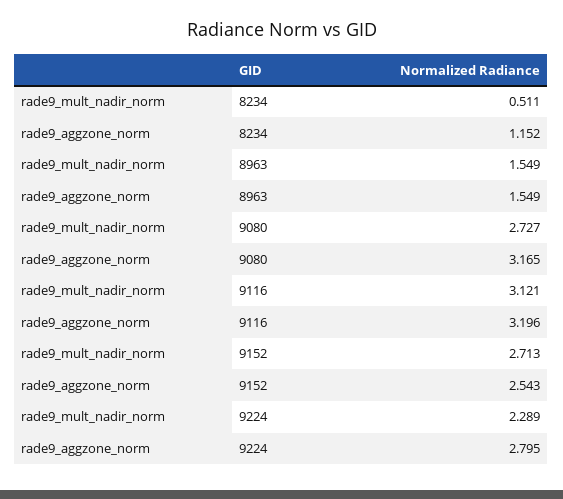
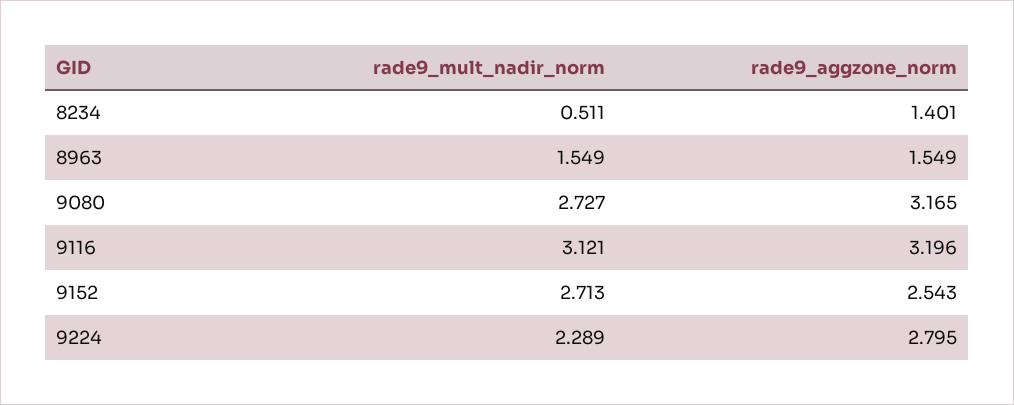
rade9_aggzone_norm, 8234: 1.152 -> 1.401

